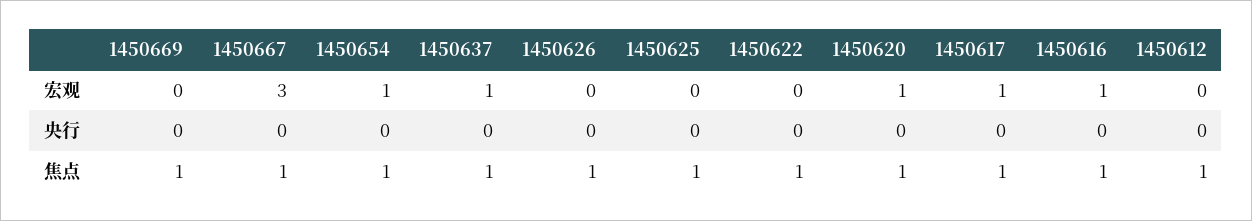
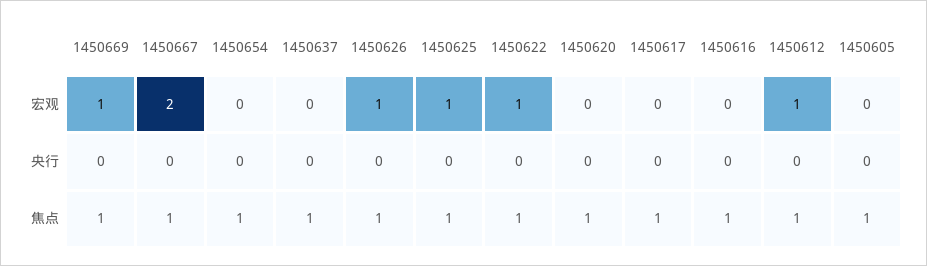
1450669, 宏观: 0 -> 1
1450667, 宏观: 3 -> 2
1450654, 宏观: 1 -> 0
1450637, 宏观: 1 -> 0
1450626, 宏观: 0 -> 1
1450625, 宏观: 0 -> 1
1450622, 宏观: 0 -> 1
1450620, 宏观: 1 -> 0
1450617, 宏观: 1 -> 0
1450616, 宏观: 1 -> 0
1450612, 宏观: 0 -> 1
1450605, 宏观: none -> 0
1450605, 央行: none -> 0
1450605, 焦点: none -> 1

